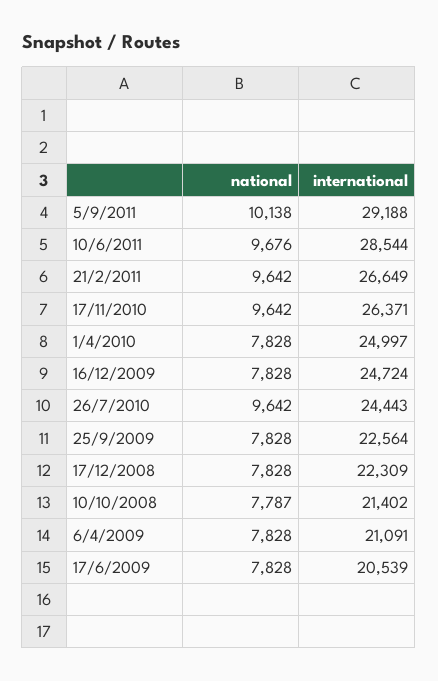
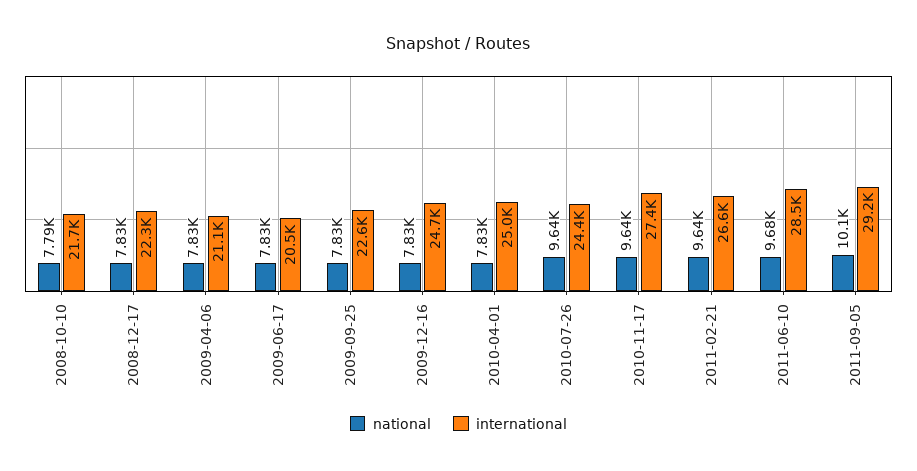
international, 17/11/2010: 26371 -> 27400
international, 10/10/2008: 21402 -> 21700

